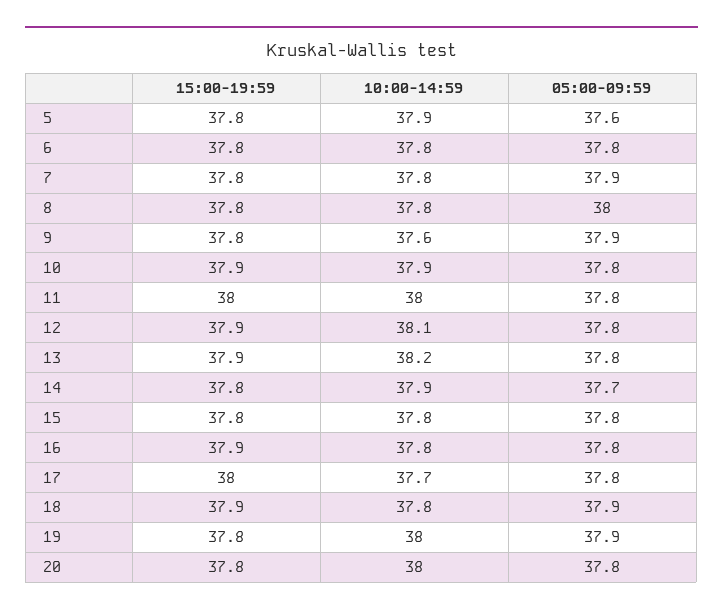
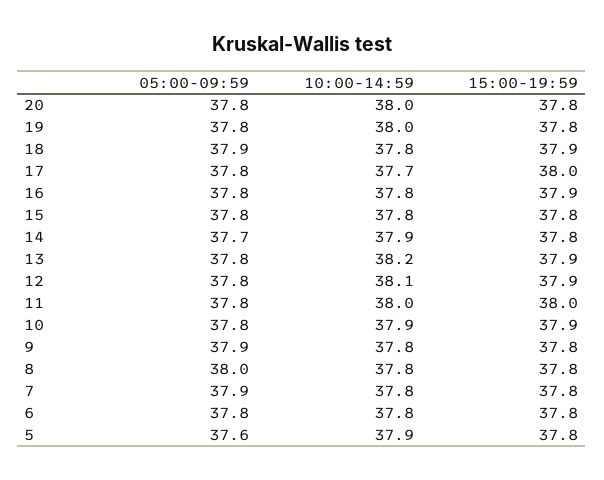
10:00-14:59, 9: 37.6 -> 37.8
05:00-09:59, 19: 37.9 -> 37.8

